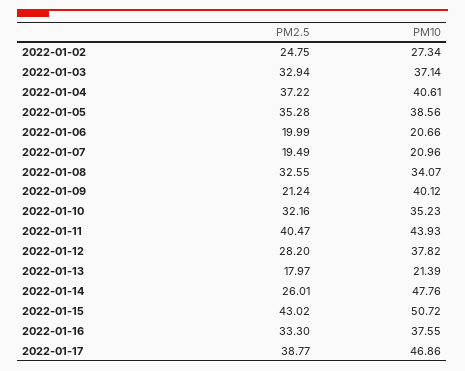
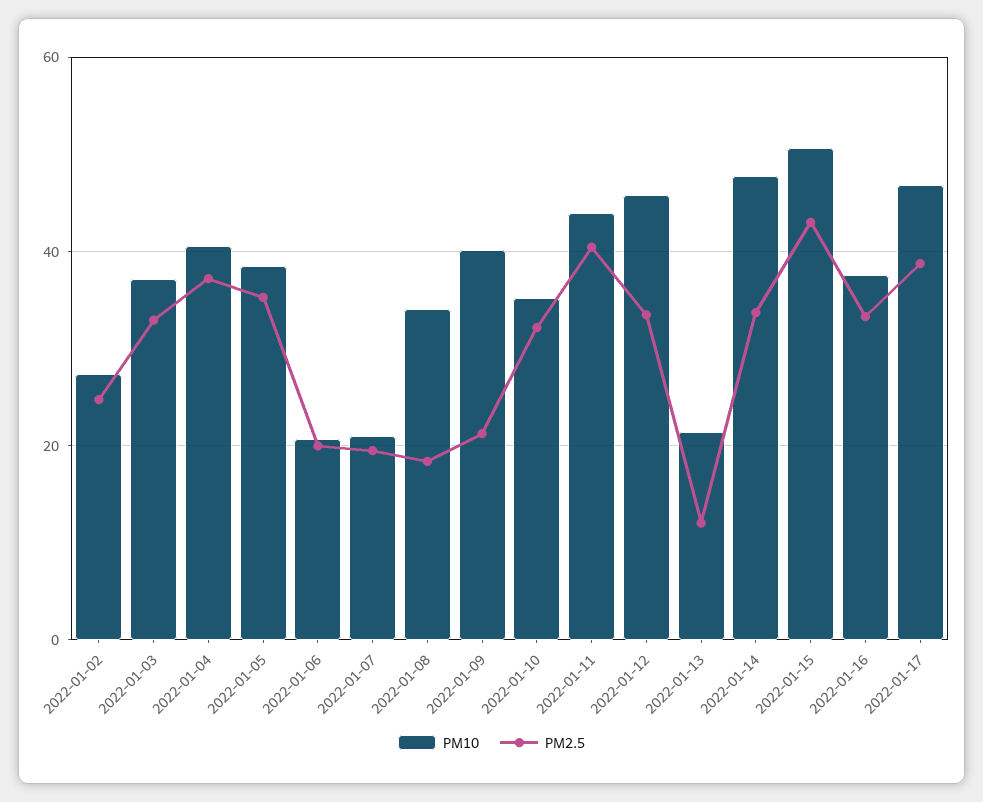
PM2.5, 2022-01-08: 32.55 -> 18
PM2.5, 2022-01-12: 28.2 -> 34
PM10, 2022-01-12: 37.82 -> 46
PM2.5, 2022-01-13: 17.97 -> 12
PM2.5, 2022-01-14: 26.01 -> 34

